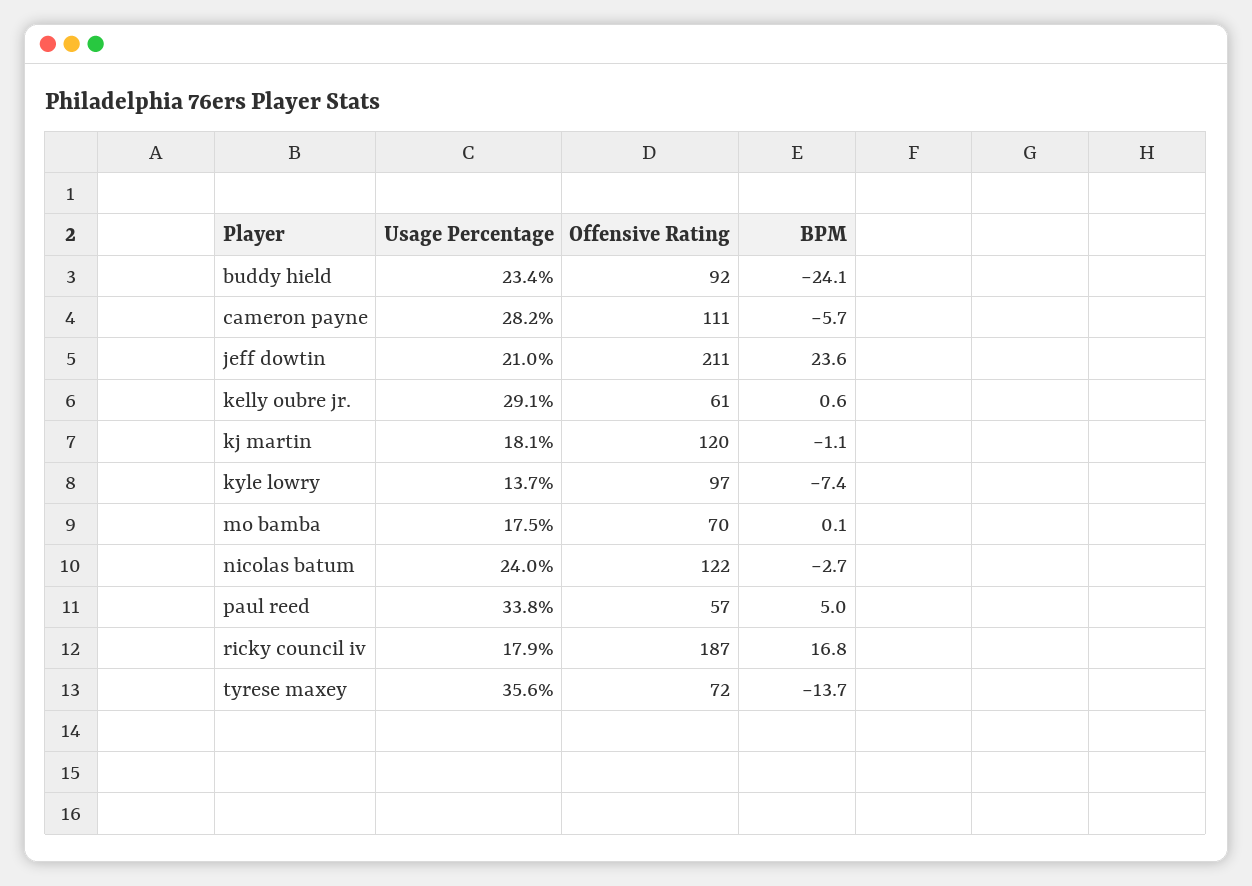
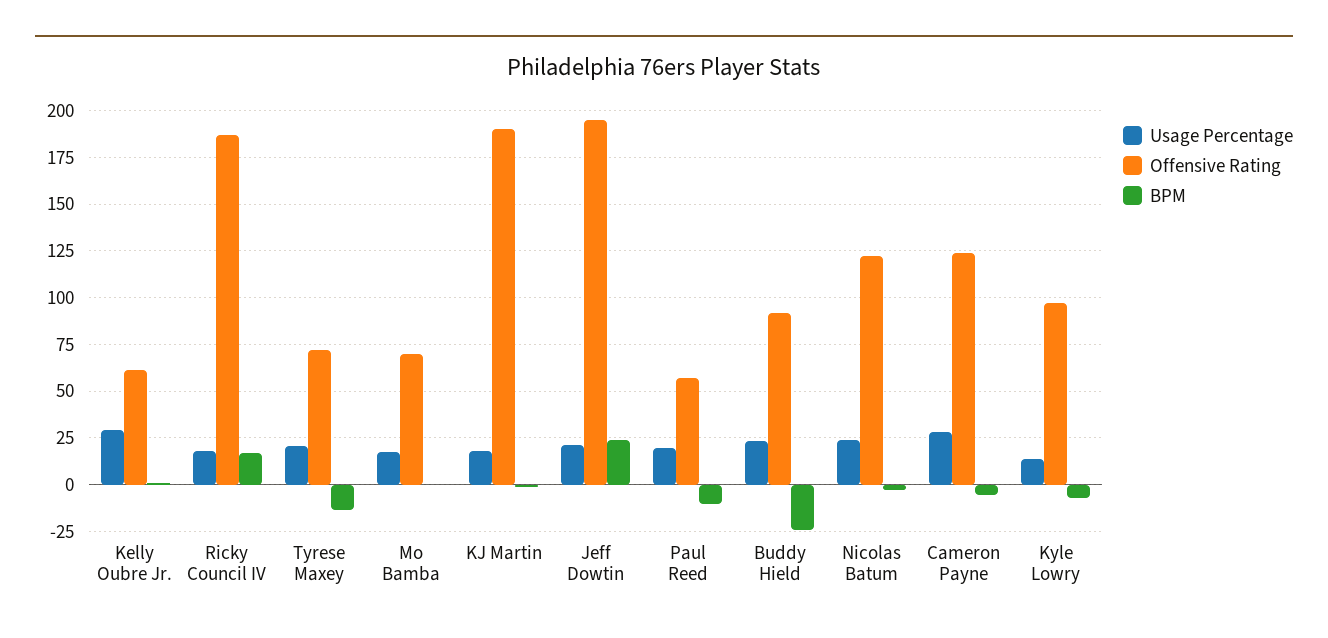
Offensive Rating, cameron payne: 111 -> 125
Offensive Rating, jeff dowtin: 211 -> 195
Offensive Rating, kj martin: 120 -> 190
Usage Percentage, paul reed: 33.8 -> 20
BPM, paul reed: 5 -> -10
Usage Percentage, tyrese maxey: 35.6 -> 20

